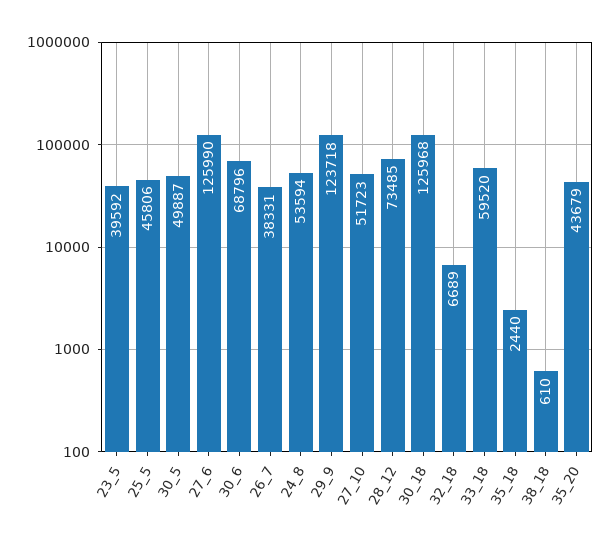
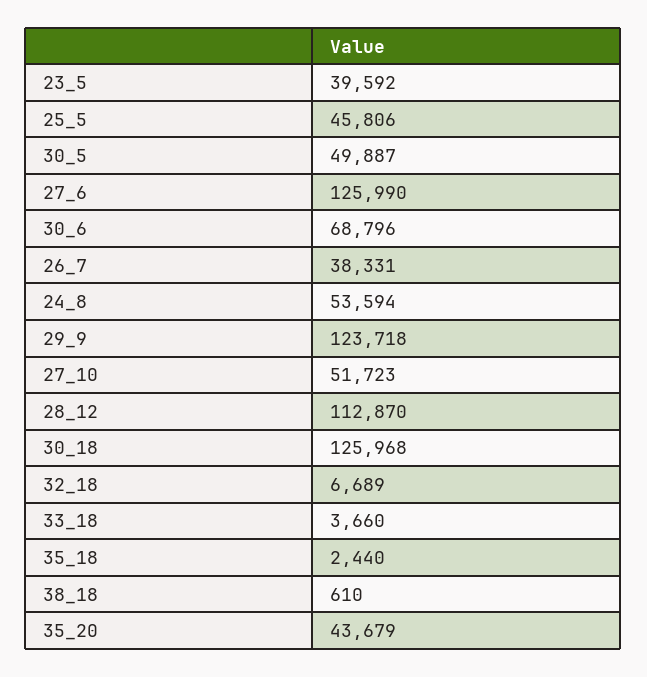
28_12: 73485 -> 112870
33_18: 59520 -> 3660

